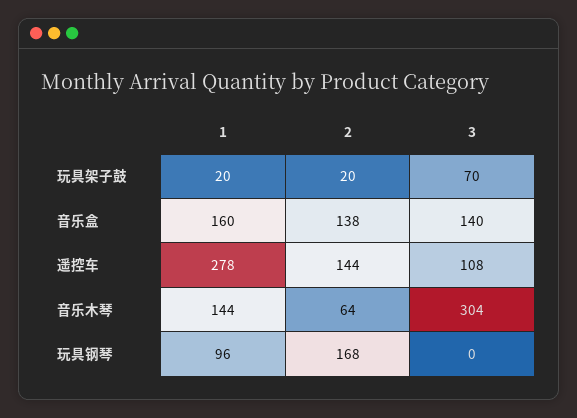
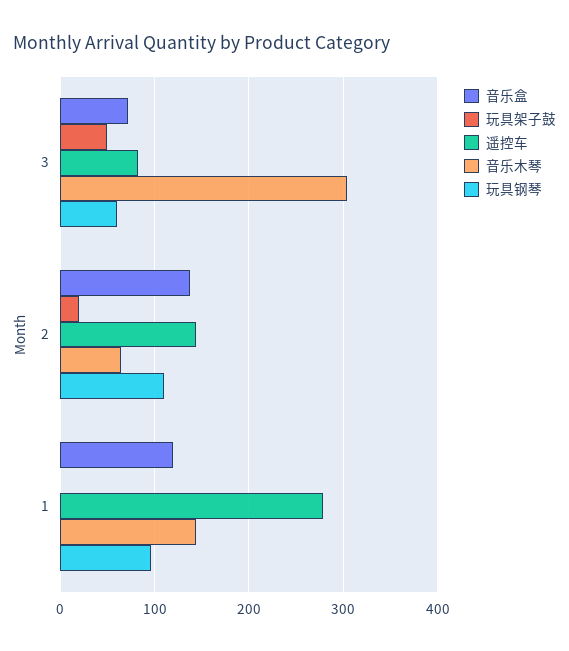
玩具架子鼓, 1: 20 -> 0
玩具架子鼓, 3: 70 -> 50
音乐盒, 1: 160 -> 120
音乐盒, 3: 140 -> 70
遥控车, 3: 108 -> 80
玩具钢琴, 2: 168 -> 110
玩具钢琴, 3: 0 -> 60

